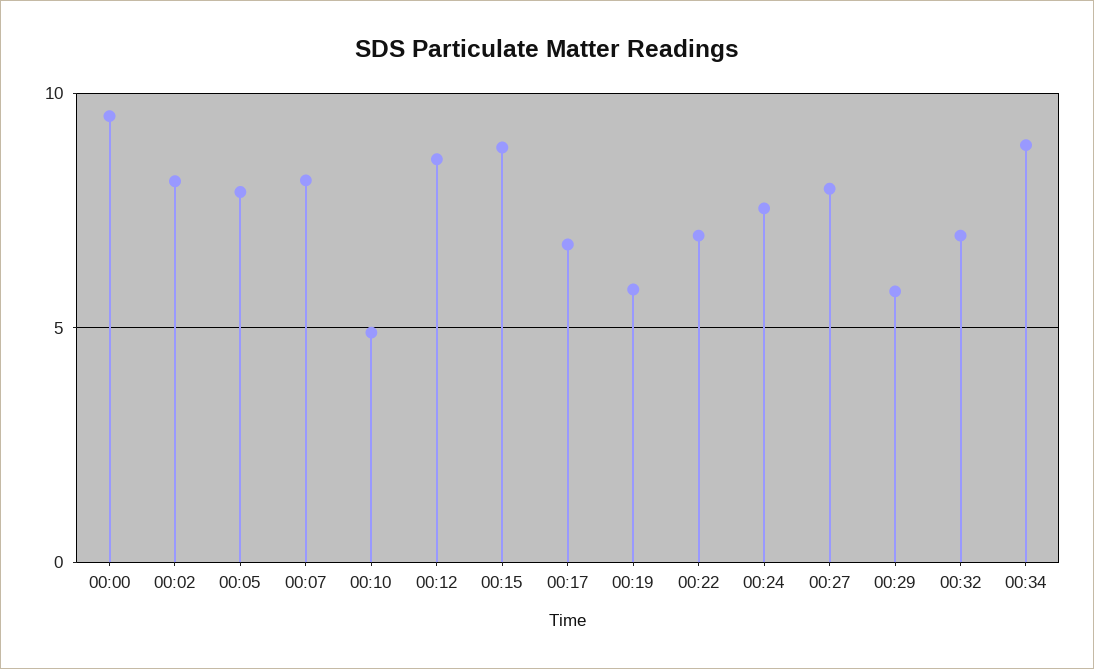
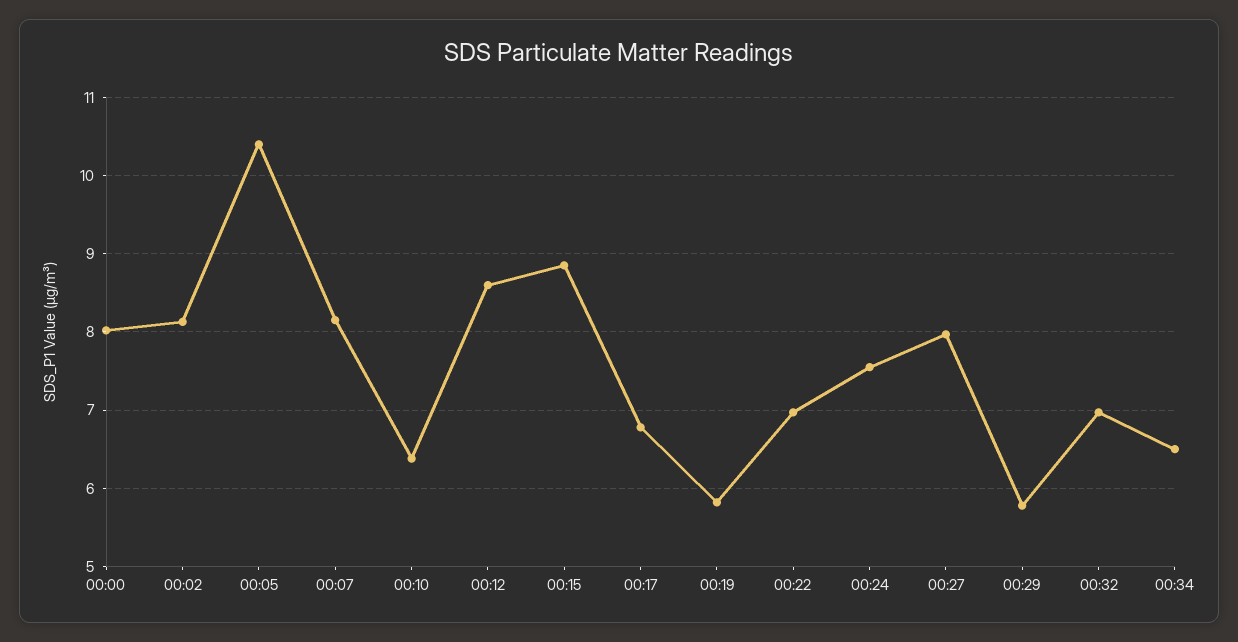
00:00: 9.5 -> 8
00:05: 8 -> 10.4
00:10: 5 -> 6.4
00:34: 9 -> 6.5

